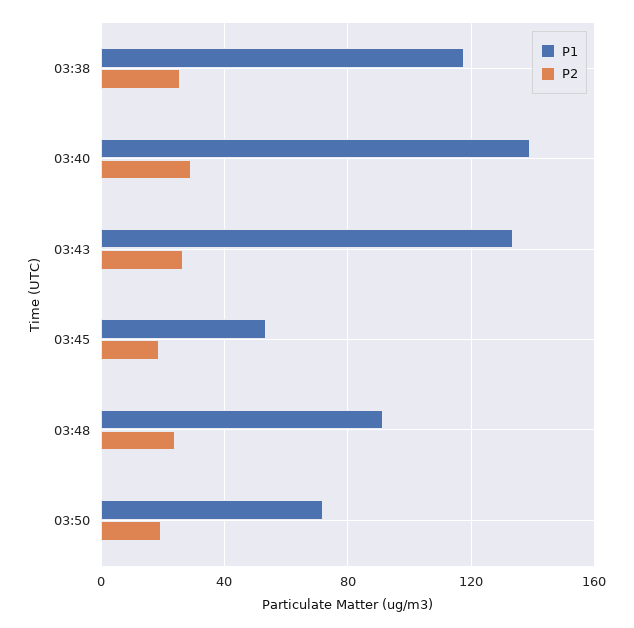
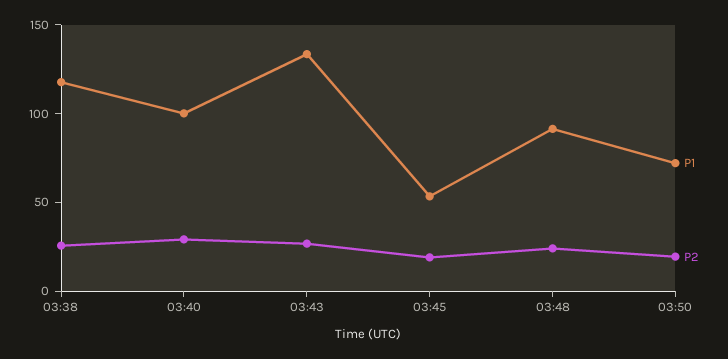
P1, 03:40: 140 -> 100

